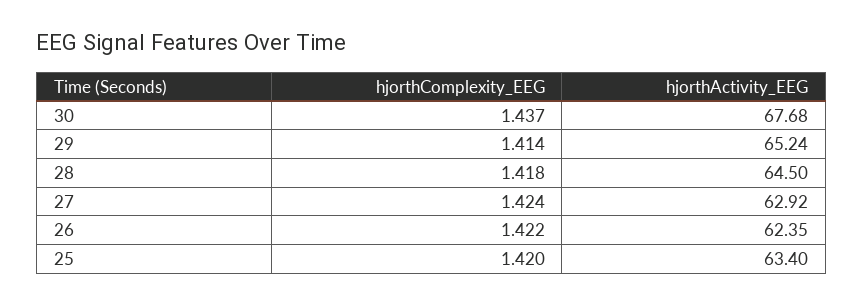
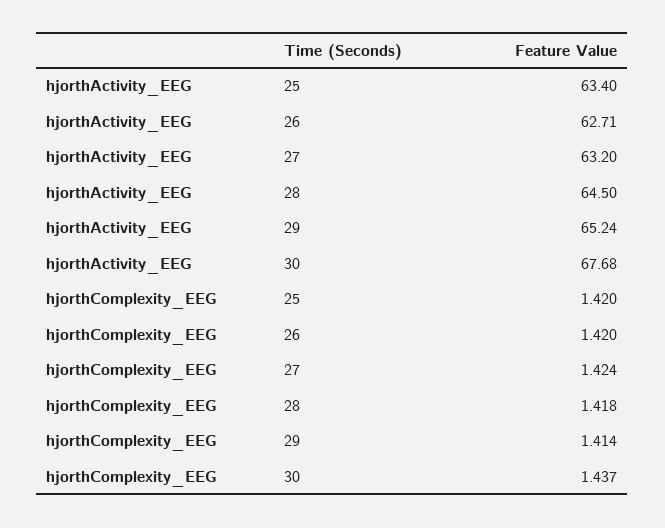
hjorthActivity_EEG, 27: 62.92 -> 63.2
hjorthComplexity_EEG, 26: 1.422 -> 1.42
hjorthActivity_EEG, 26: 62.35 -> 62.71

